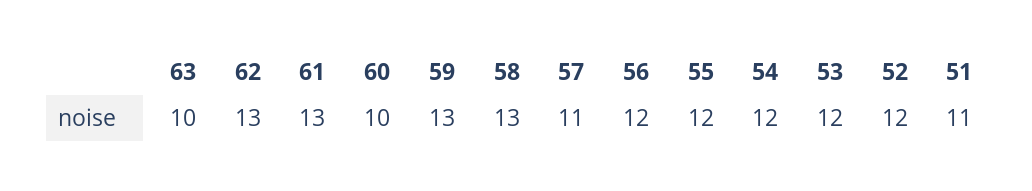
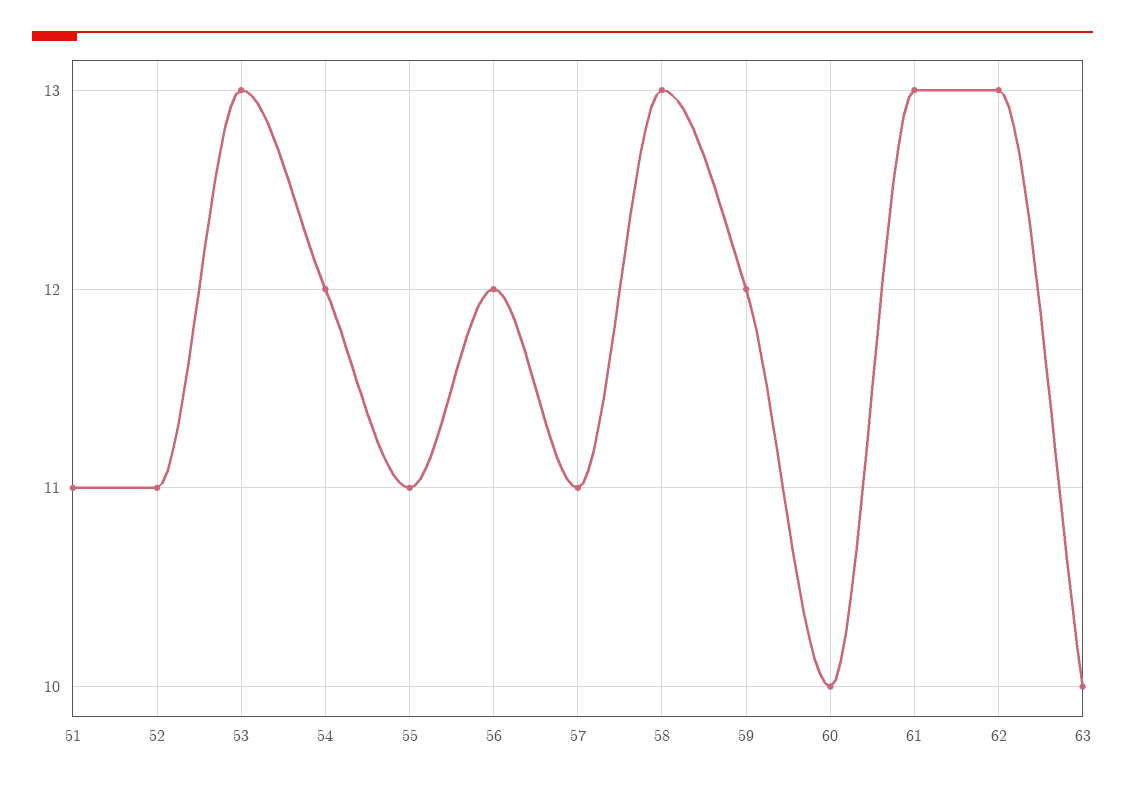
59: 13 -> 12
55: 12 -> 11
53: 12 -> 13
52: 12 -> 11

